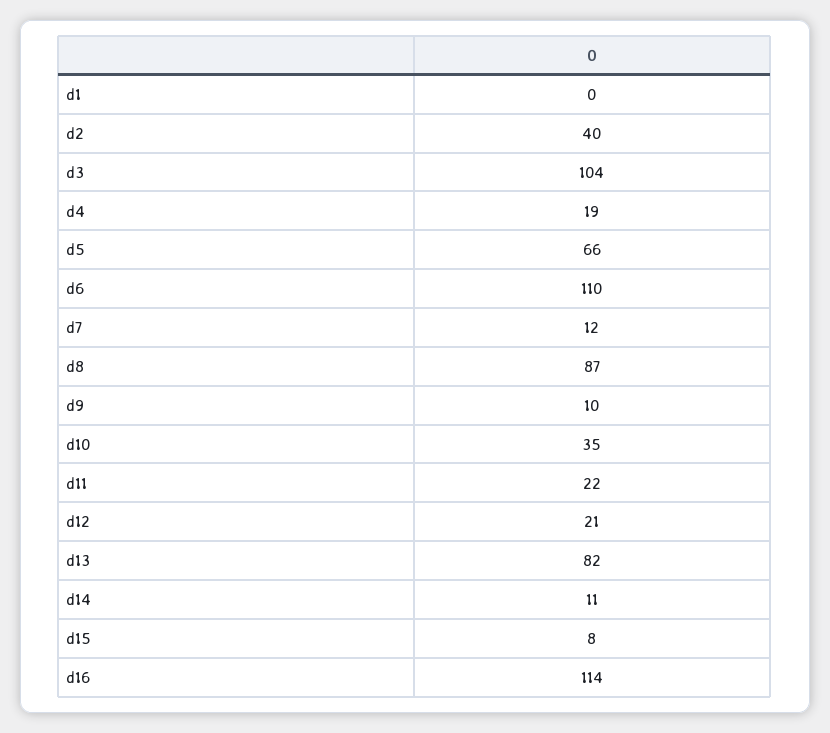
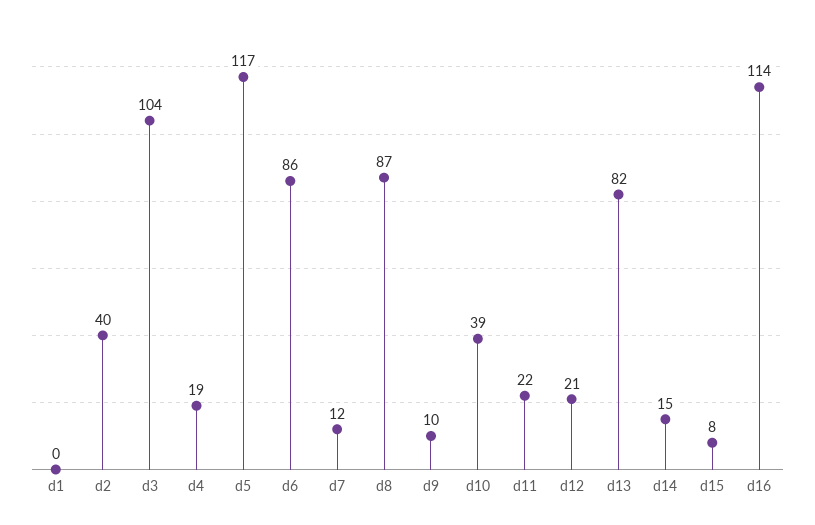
d5: 66 -> 117
d6: 110 -> 86
d10: 35 -> 39
d14: 11 -> 15

